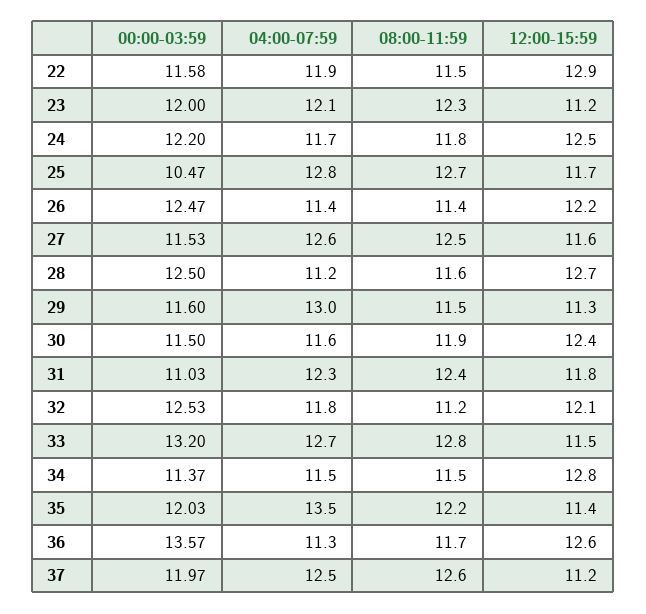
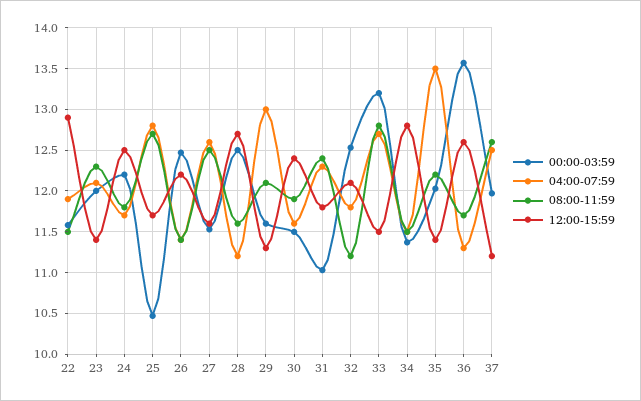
12:00-15:59, 23: 11.2 -> 11.4
08:00-11:59, 29: 11.5 -> 12.1

